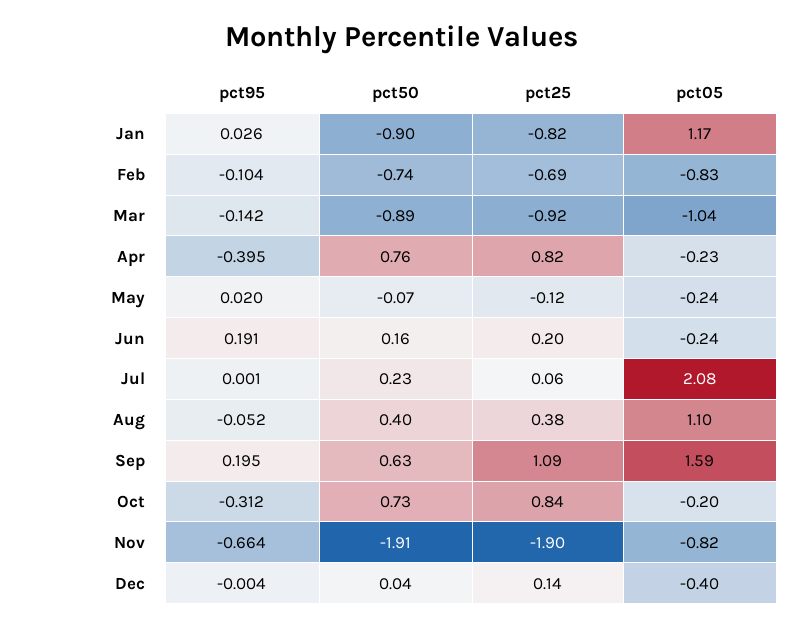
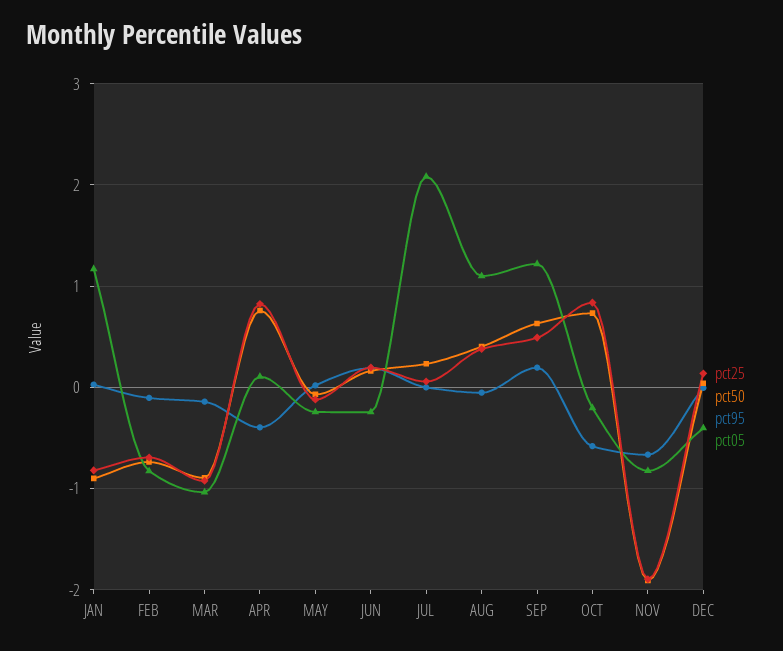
pct05, Apr: -0.23 -> 0.1
pct25, Sep: 1.09 -> 0.5
pct05, Sep: 1.59 -> 1.2
pct95, Oct: -0.312 -> -0.6

